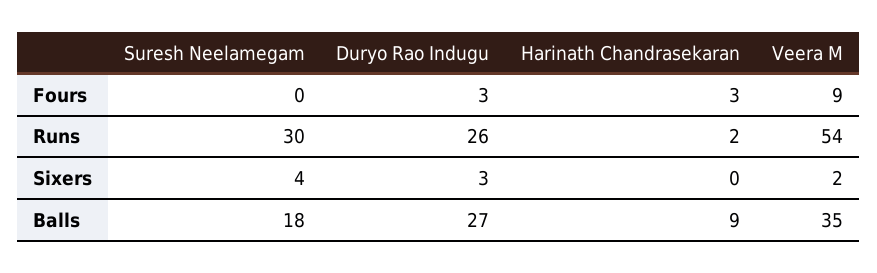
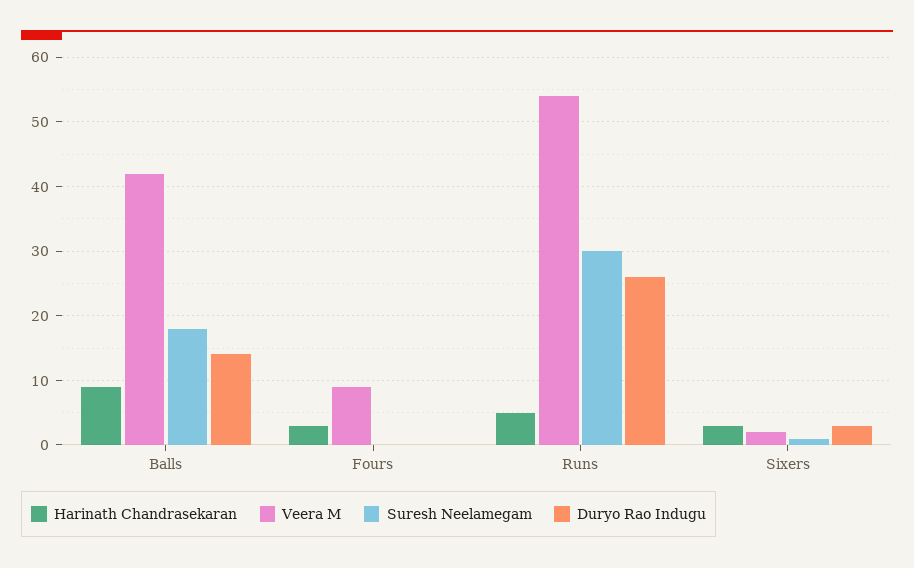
Duryo Rao Indugu, Fours: 3 -> 0
Harinath Chandrasekaran, Runs: 2 -> 5
Suresh Neelamegam, Sixers: 4 -> 1
Harinath Chandrasekaran, Sixers: 0 -> 3
Duryo Rao Indugu, Balls: 27 -> 14
Veera M, Balls: 35 -> 42

